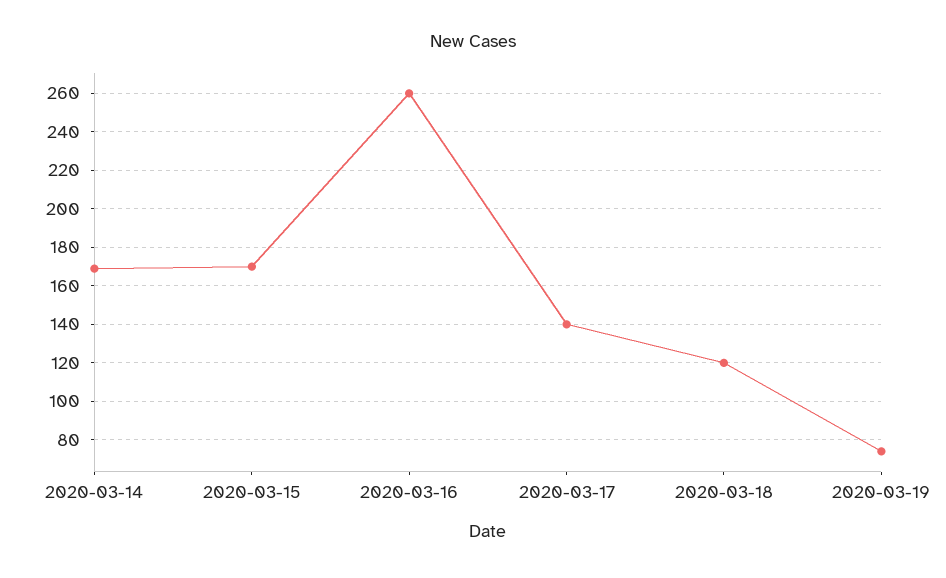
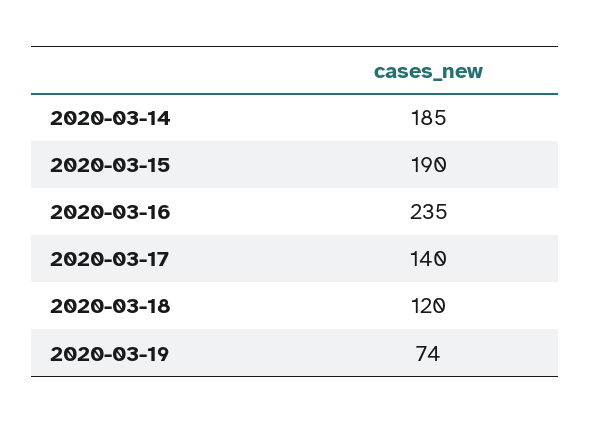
2020-03-14: 170 -> 185
2020-03-15: 170 -> 190
2020-03-16: 260 -> 235

